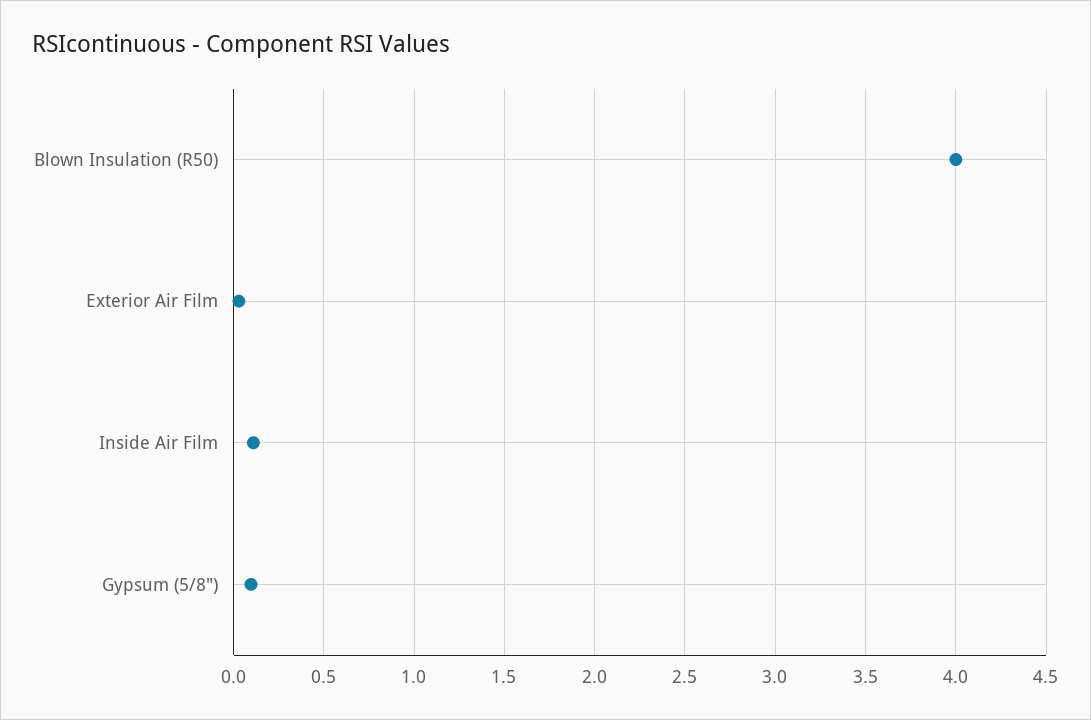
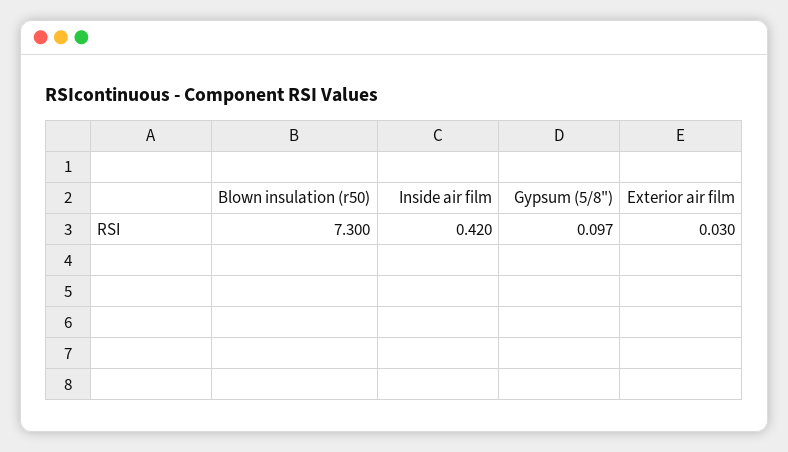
Blown Insulation (R50): 4 -> 7.3
Inside Air Film: 0.1 -> 0.42

